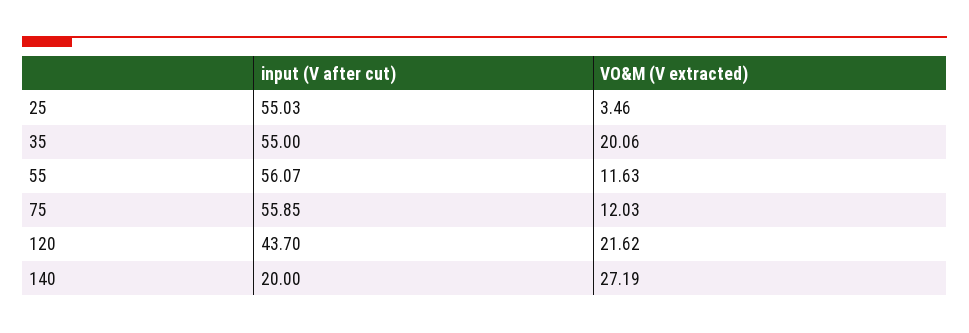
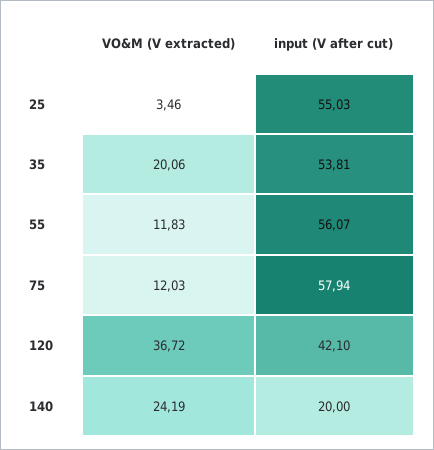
input (V after cut), 35: 55 -> 53.81
VO&M (V extracted), 55: 11.63 -> 11.83
input (V after cut), 75: 55.85 -> 57.94
input (V after cut), 120: 43.7 -> 42.1
VO&M (V extracted), 120: 21.62 -> 36.72
VO&M (V extracted), 140: 27.19 -> 24.19

